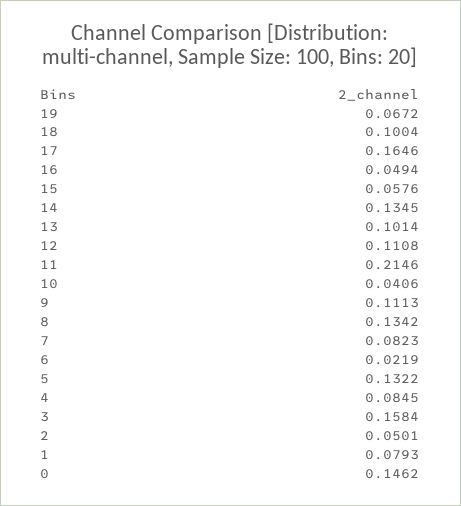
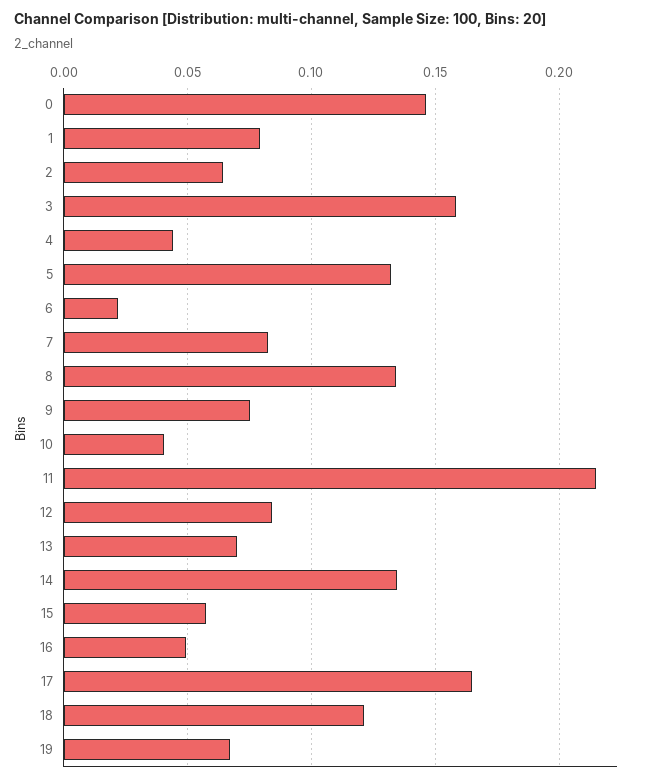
18: 0.1004 -> 0.12
13: 0.1014 -> 0.07
12: 0.1108 -> 0.085
9: 0.1113 -> 0.075
4: 0.0845 -> 0.045
2: 0.0501 -> 0.065

